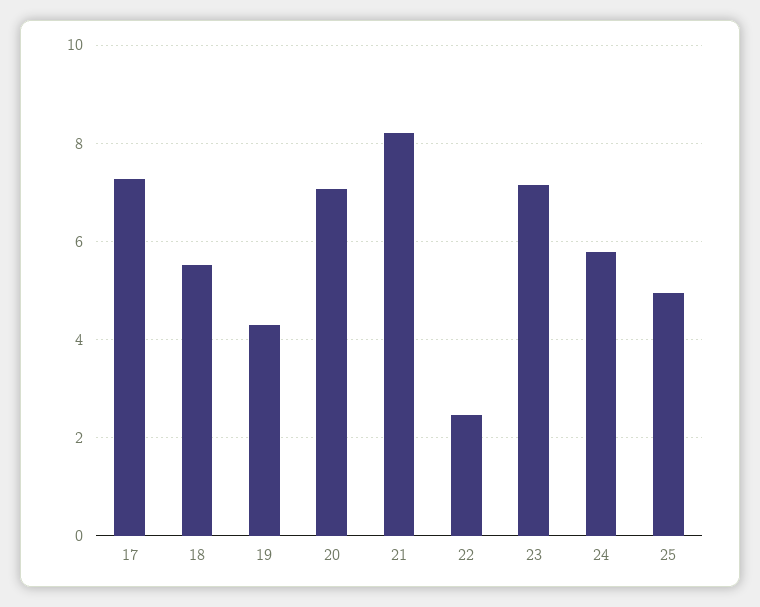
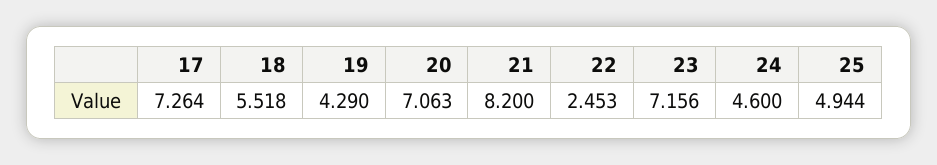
24: 5.8 -> 4.6

